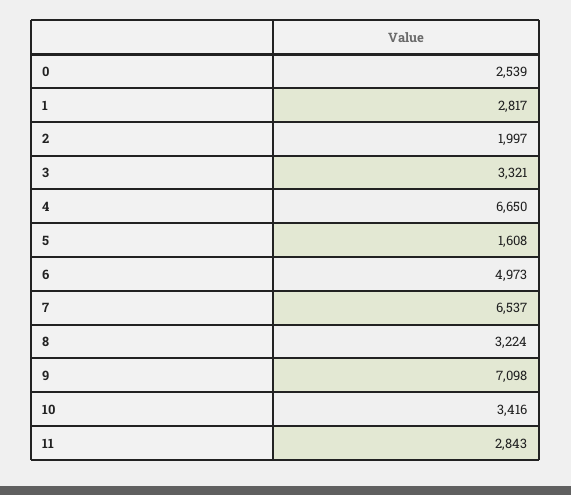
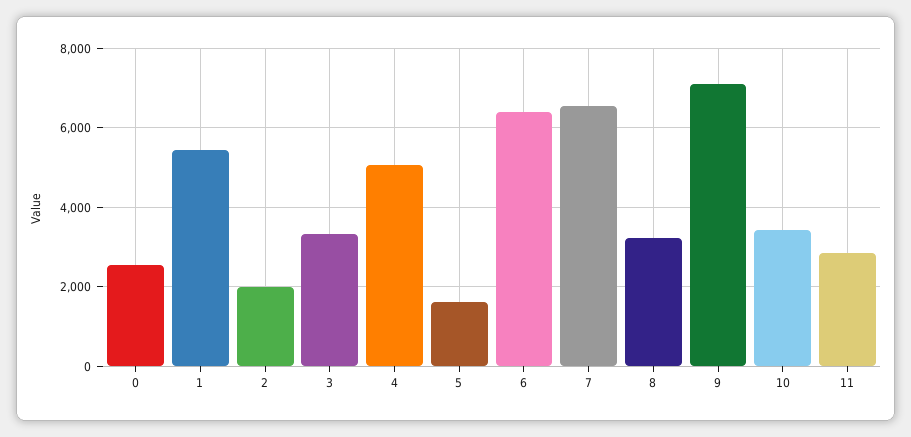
1: 2817 -> 5400
4: 6650 -> 5000
6: 4973 -> 6400

